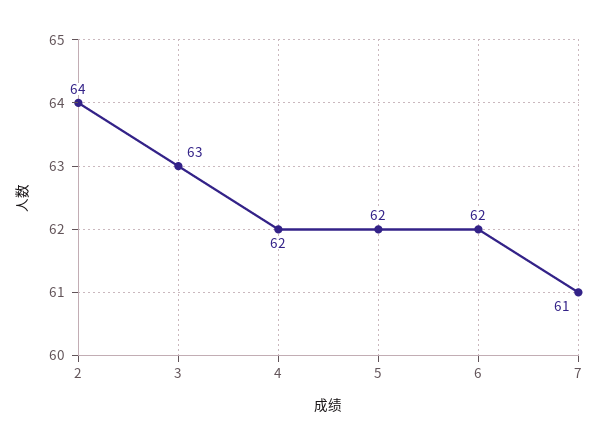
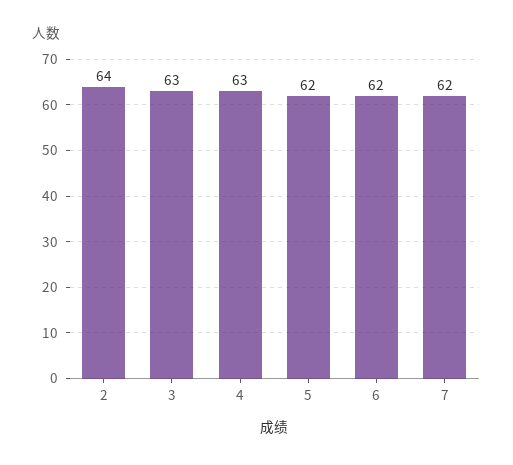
4: 62 -> 63
7: 61 -> 62

